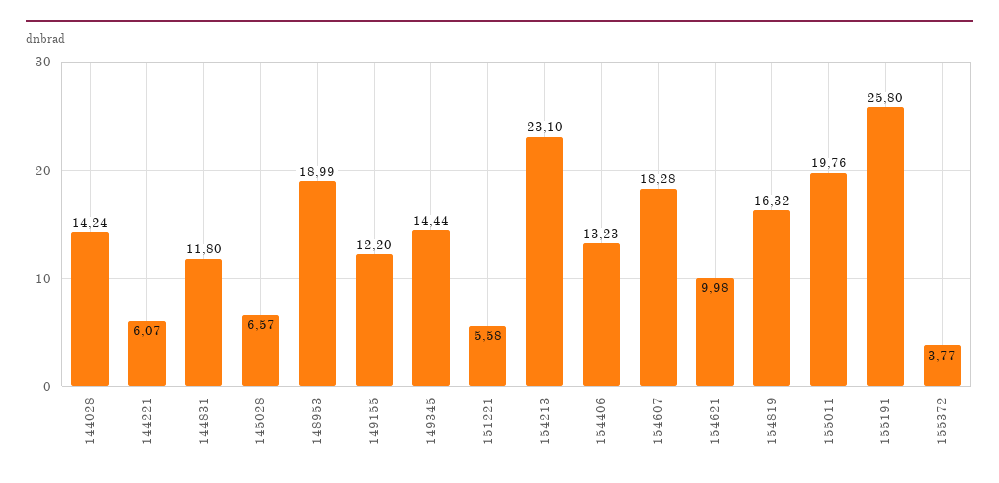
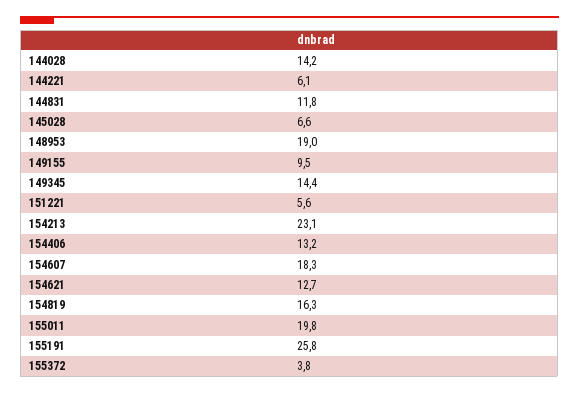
149155: 12.2 -> 9.5
154621: 9.98 -> 12.7

